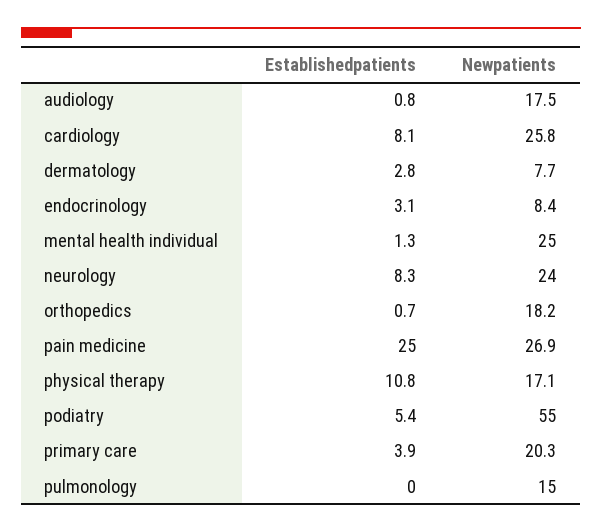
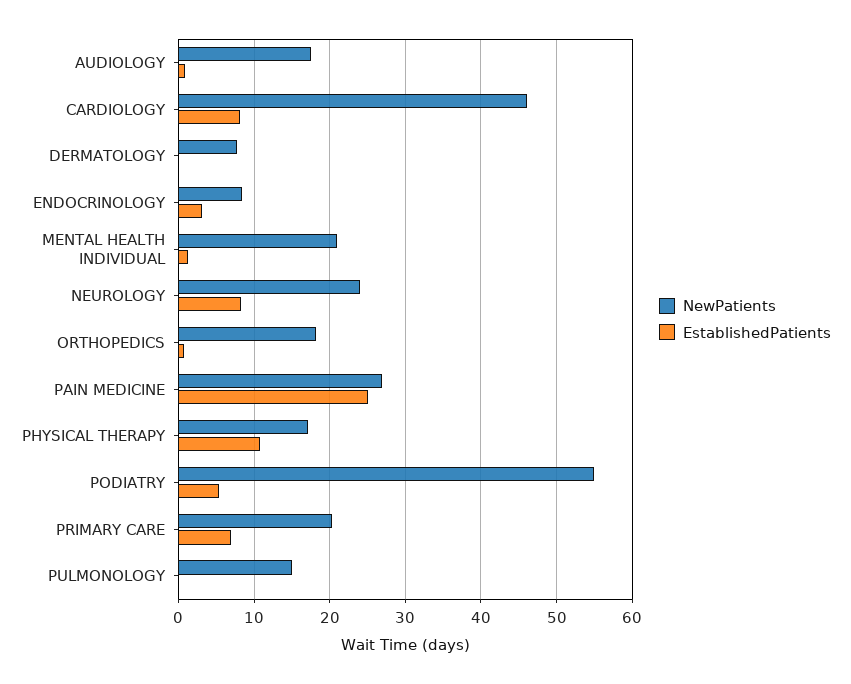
Newpatients, cardiology: 25.8 -> 46
Establishedpatients, dermatology: 2.8 -> 0
Newpatients, mental health individual: 25 -> 21
Establishedpatients, primary care: 3.9 -> 7

